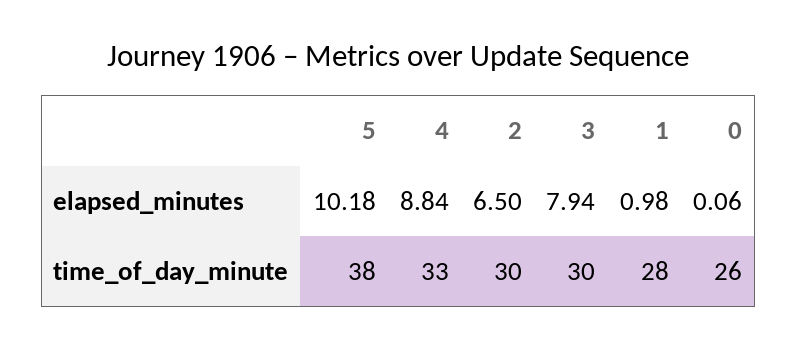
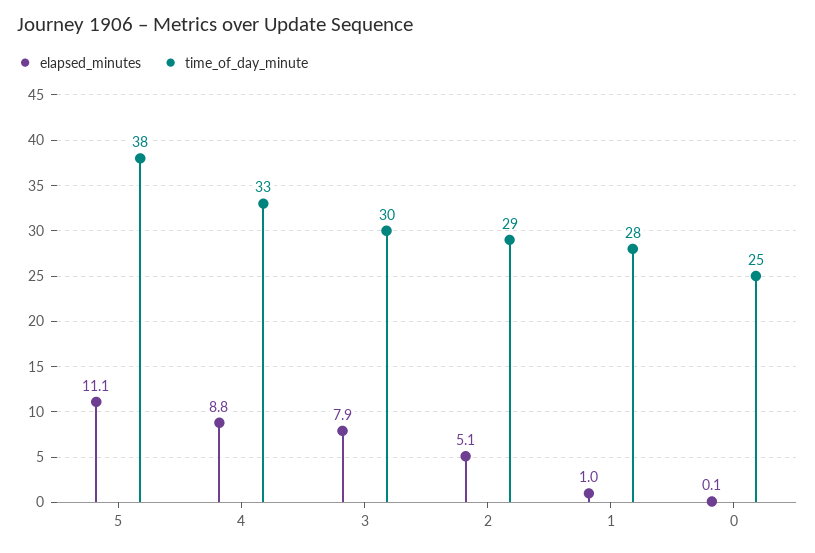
elapsed_minutes, 5: 10.18 -> 11.1
elapsed_minutes, 2: 6.5 -> 5.1
time_of_day_minute, 2: 30 -> 29
time_of_day_minute, 0: 26 -> 25

